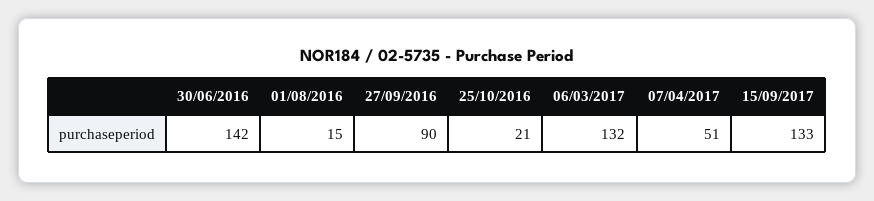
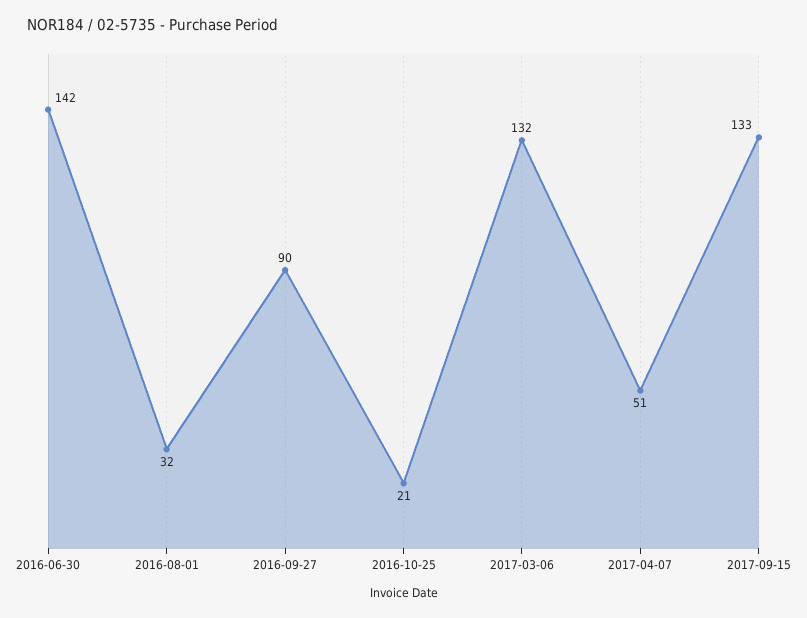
01/08/2016: 15 -> 32

